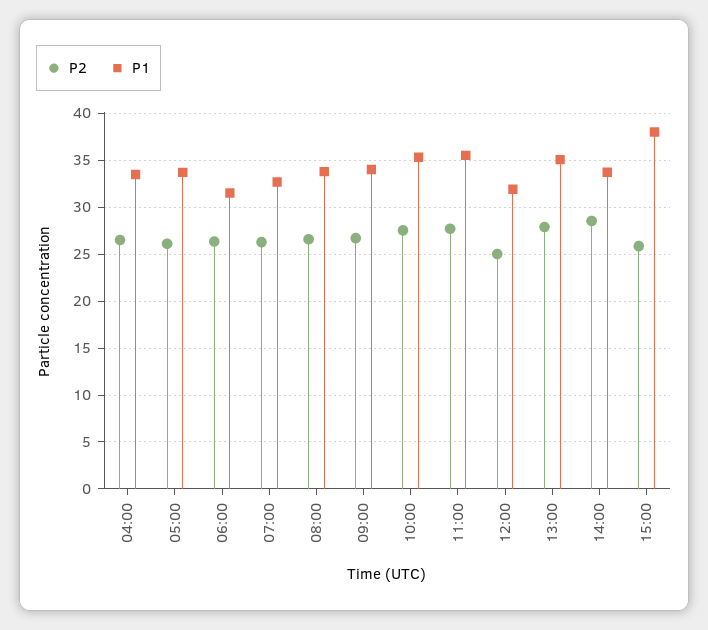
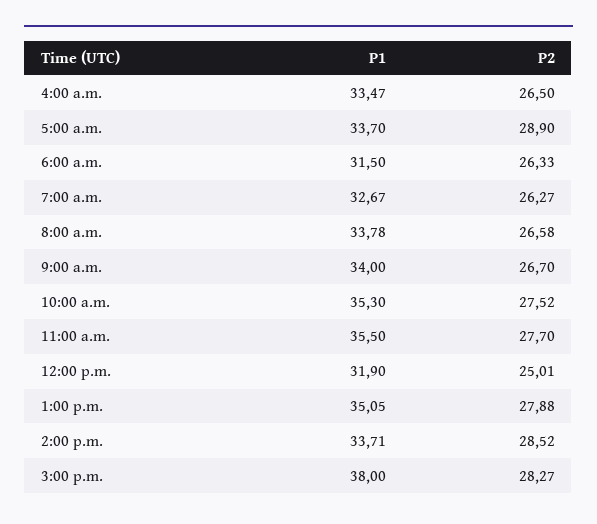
P2, 05:00: 26 -> 28.9
P2, 15:00: 26 -> 28.27

